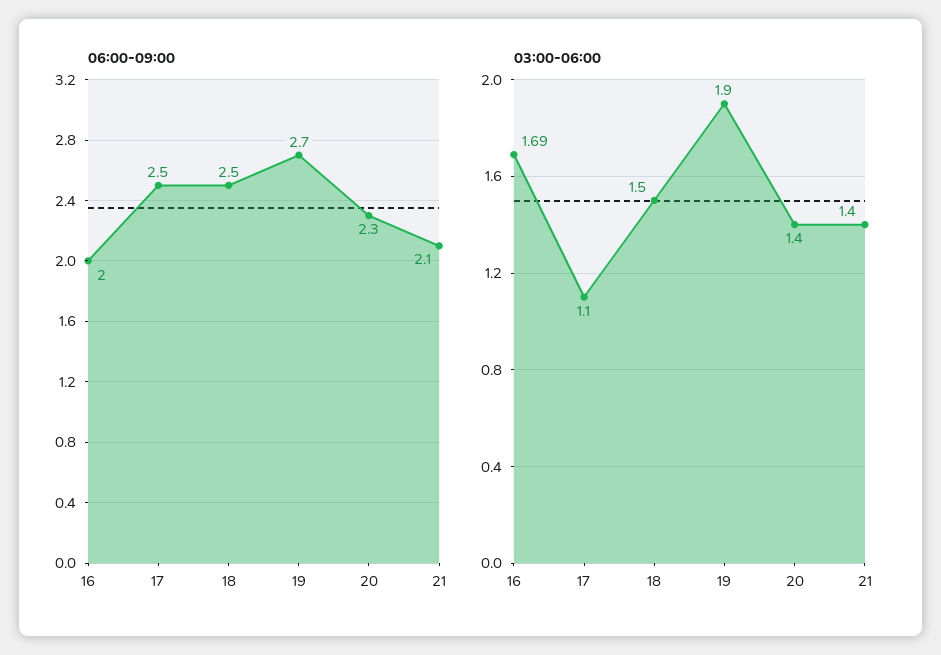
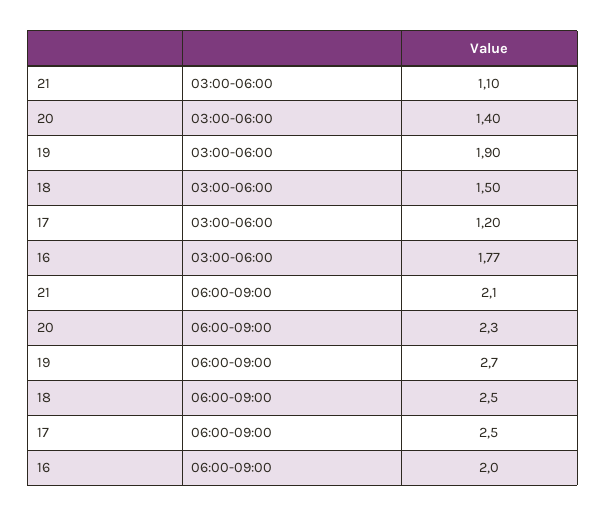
03:00-06:00, 16: 1.69 -> 1.77
03:00-06:00, 17: 1.1 -> 1.2
03:00-06:00, 21: 1.4 -> 1.1

